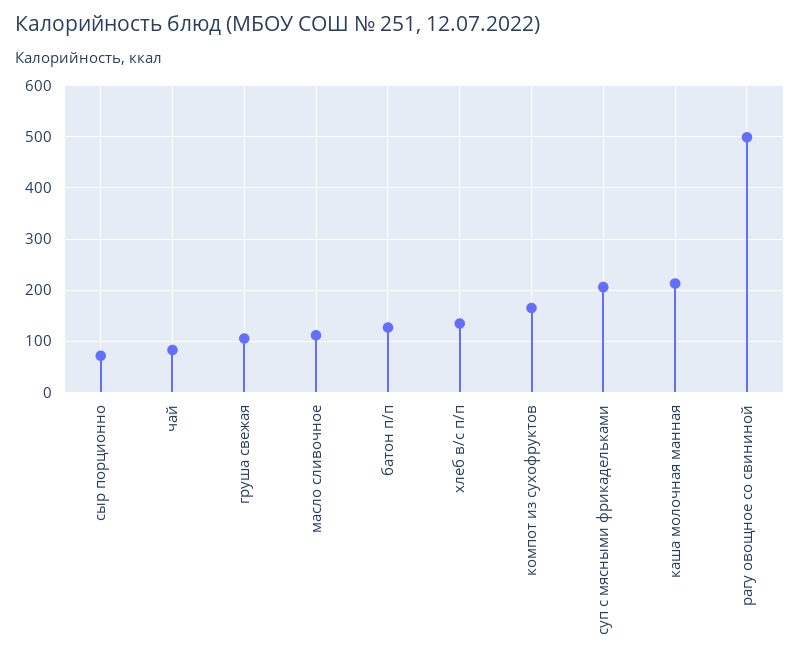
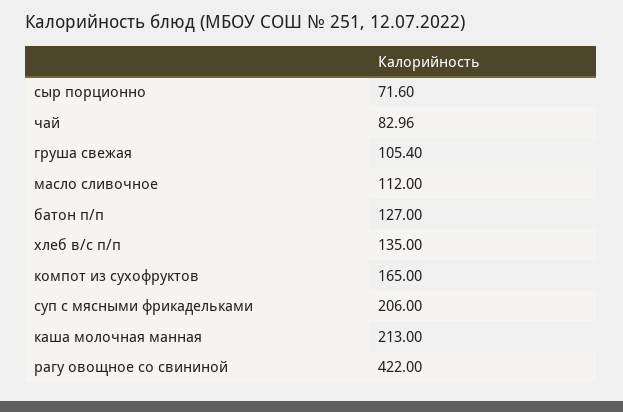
рагу овощное со свининой: 500 -> 422

